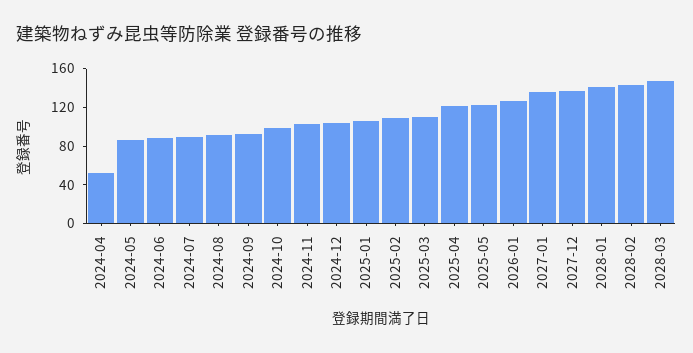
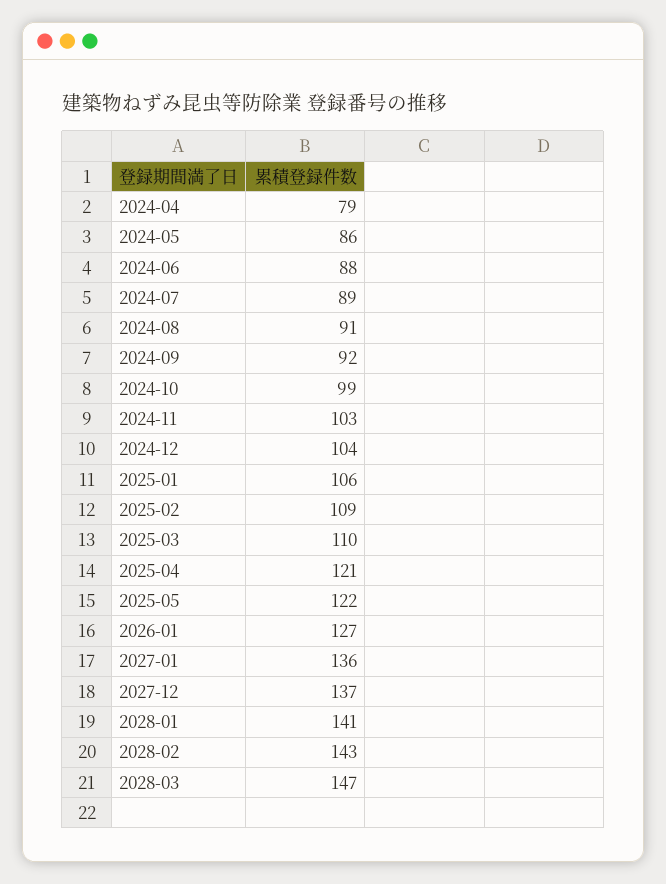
2024-04: 50 -> 79

